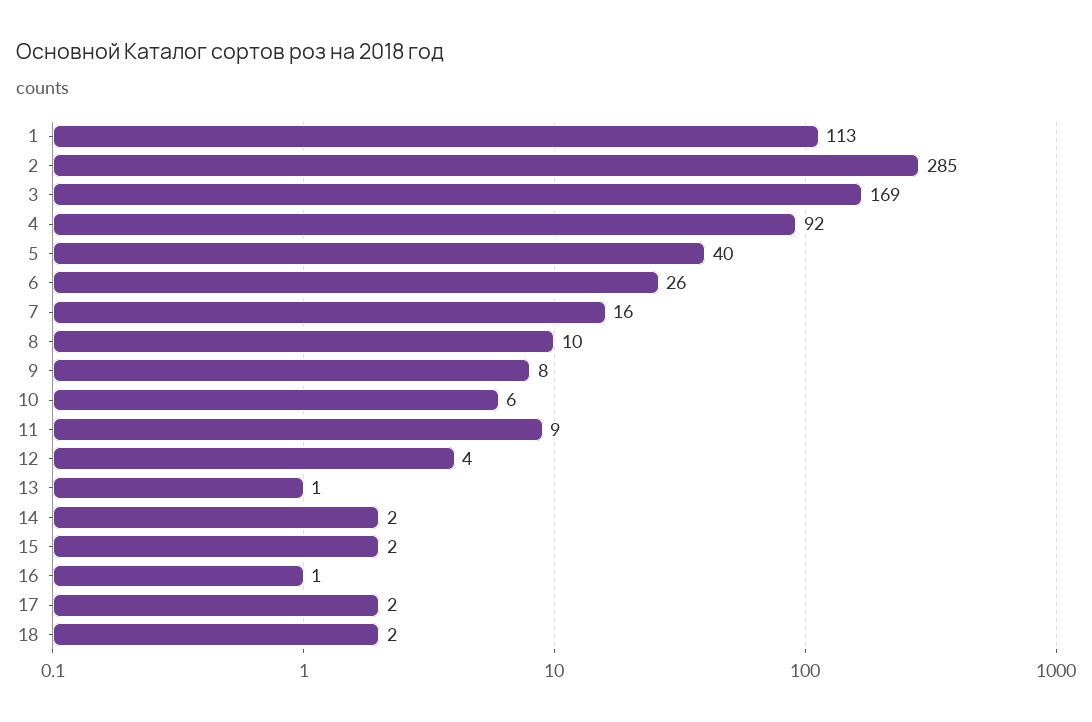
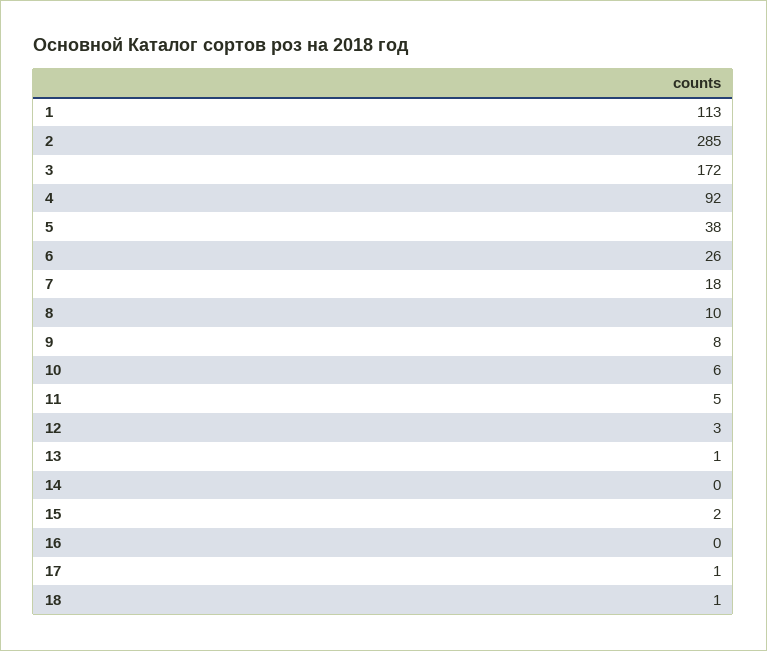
3: 169 -> 172
5: 40 -> 38
7: 16 -> 18
11: 9 -> 5
12: 4 -> 3
14: 2 -> 0
16: 1 -> 0
17: 2 -> 1
18: 2 -> 1

